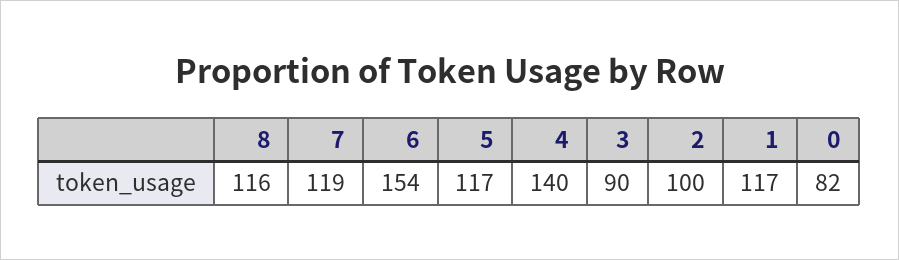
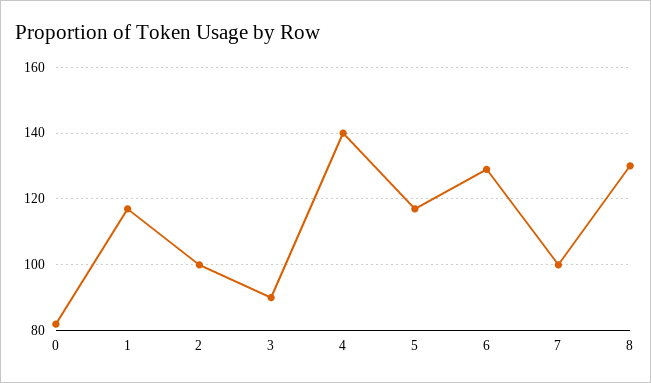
8: 116 -> 130
7: 119 -> 100
6: 154 -> 130

